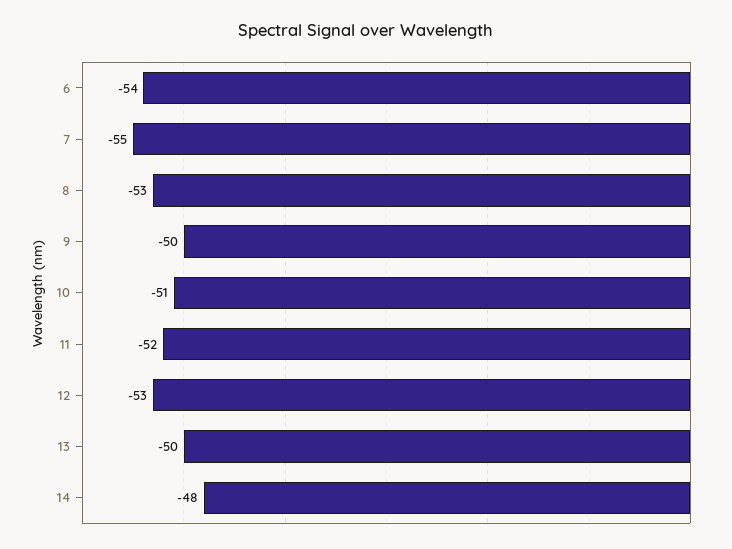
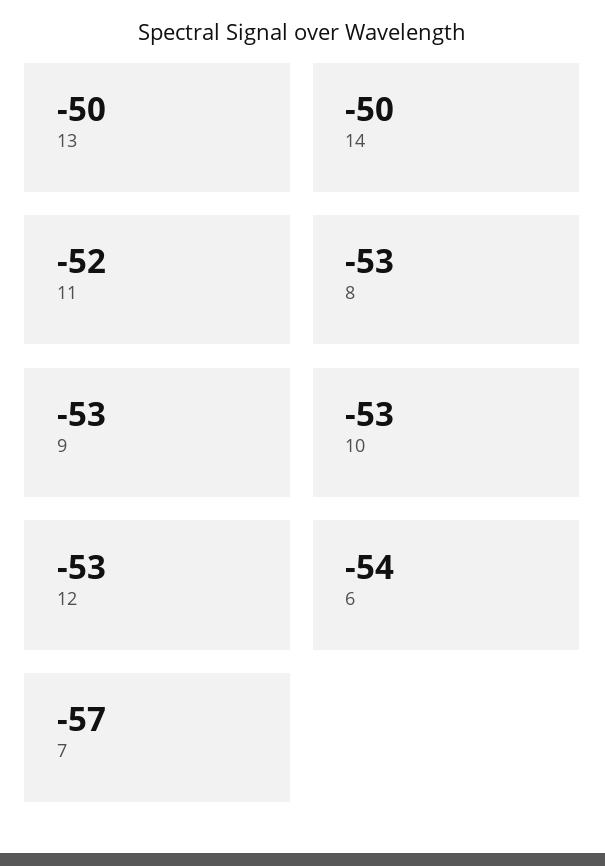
7: -55 -> -57
9: -50 -> -53
10: -51 -> -53
14: -48 -> -50

